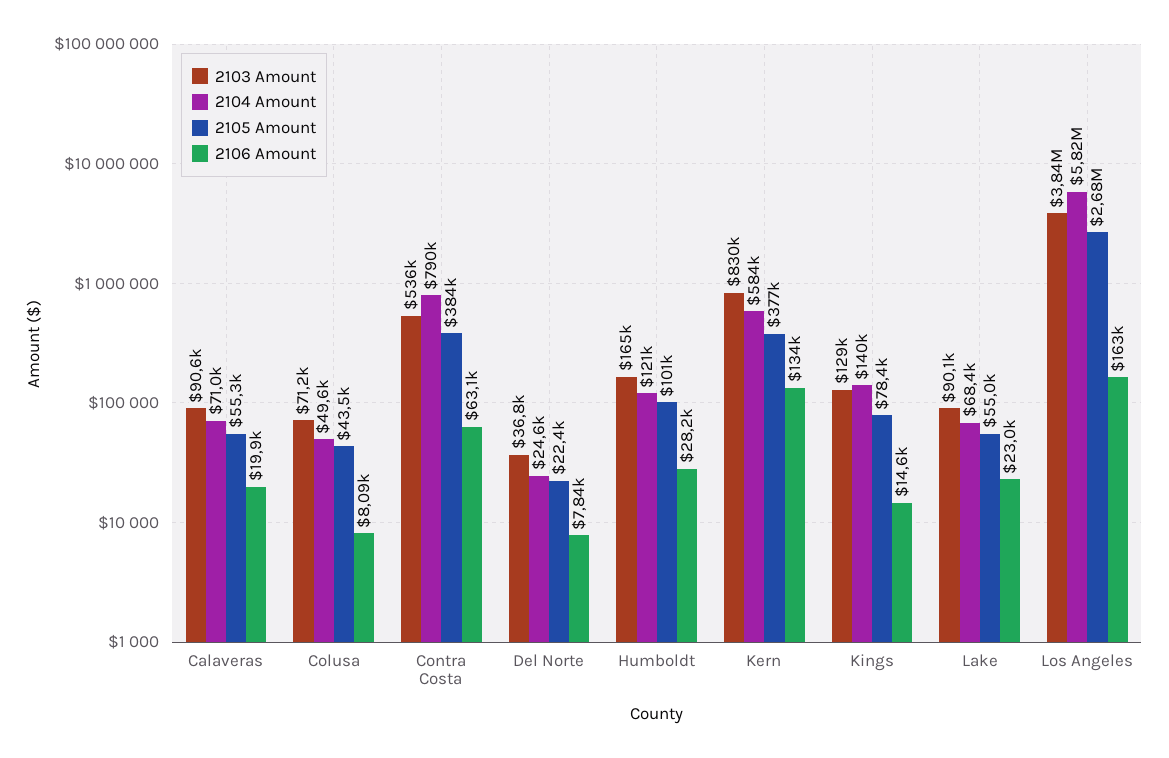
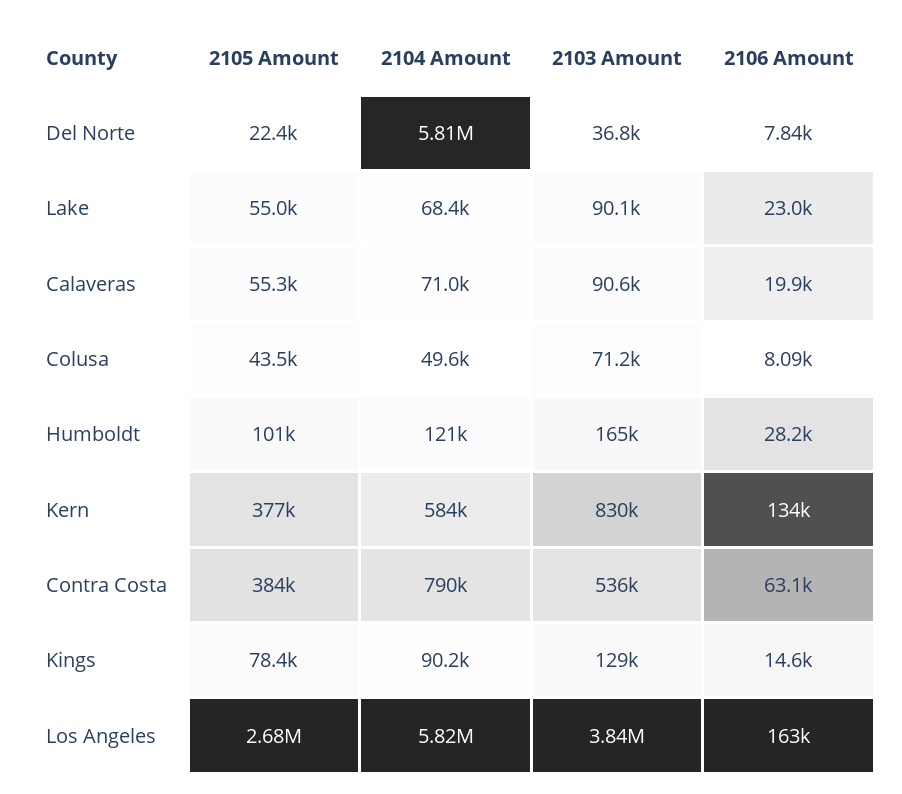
2104 Amount, Del Norte: 24600 -> 5810000
2104 Amount, Kings: 140000 -> 90200

